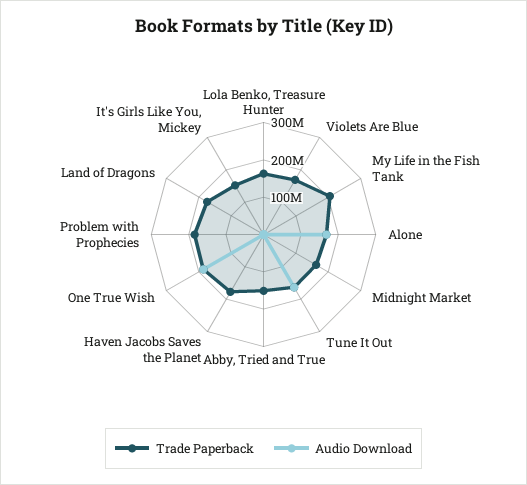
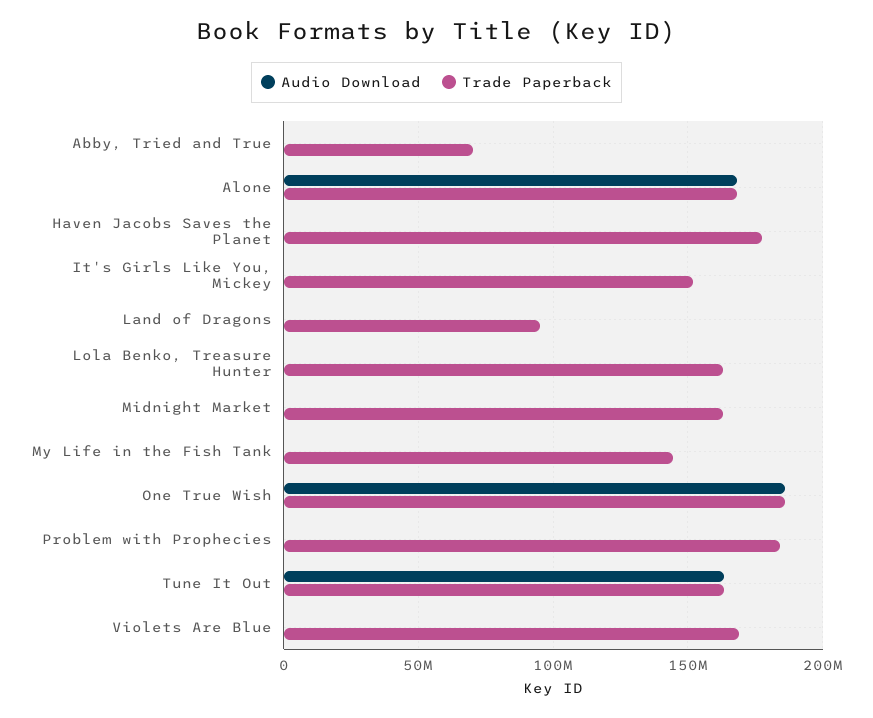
Trade Paperback, My Life in the Fish Tank: 200000000 -> 145000000
Trade Paperback, Abby, Tried and True: 150000000 -> 70000000
Trade Paperback, Land of Dragons: 175000000 -> 95000000

